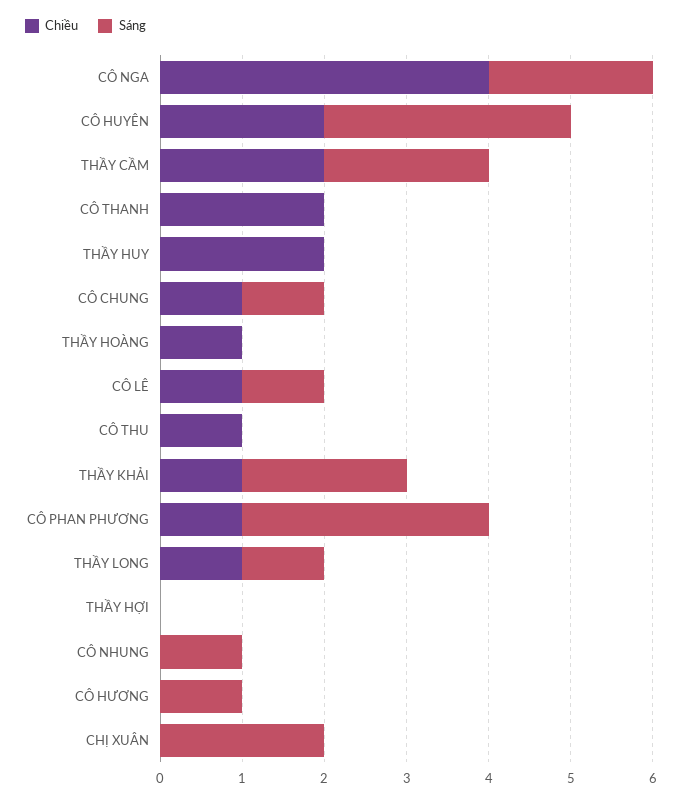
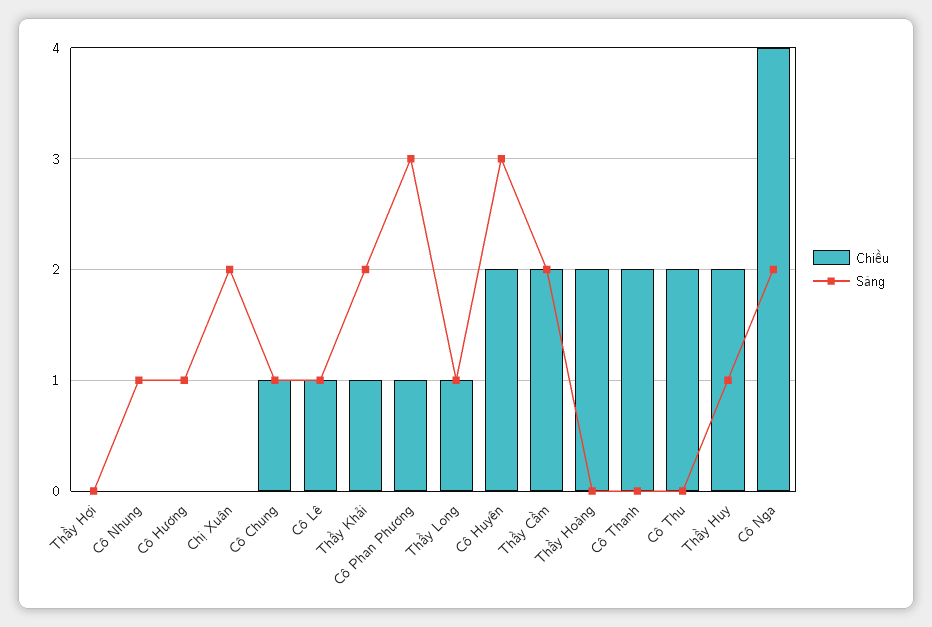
Sáng, THẦY HUY: 0 -> 1
Chiều, THẦY HOÀNG: 1 -> 2
Chiều, CÔ THU: 1 -> 2

